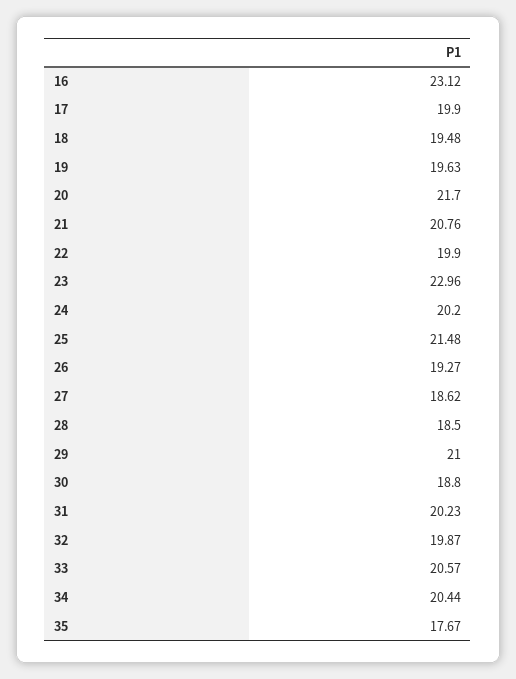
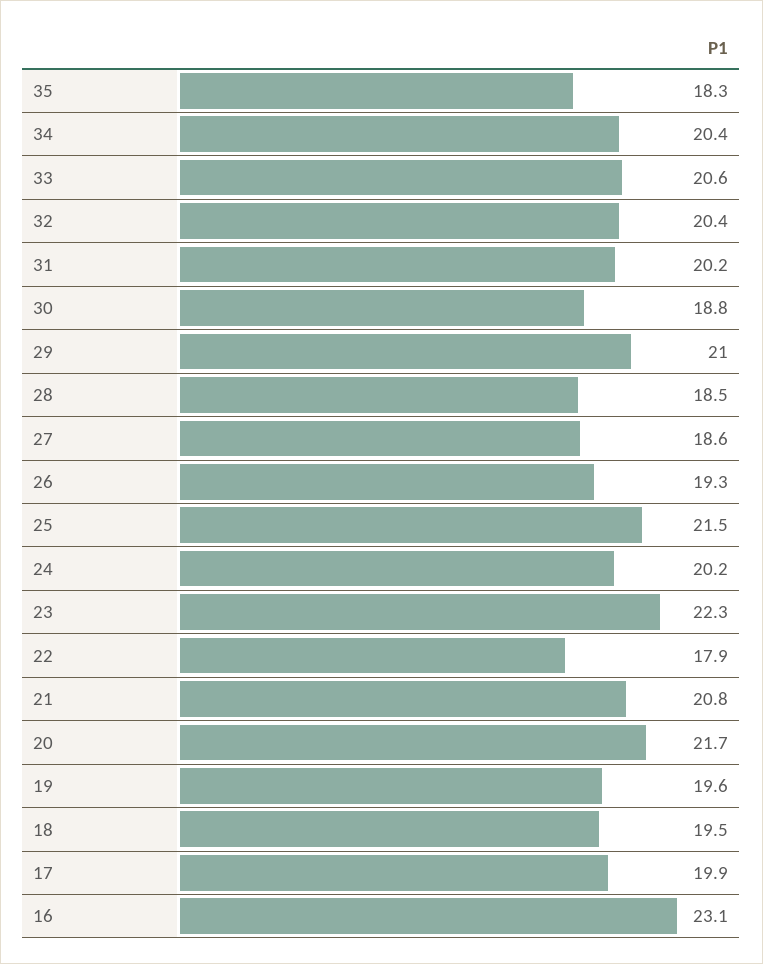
22: 19.9 -> 17.9
23: 22.96 -> 22.3
32: 19.87 -> 20.4
35: 17.67 -> 18.3

